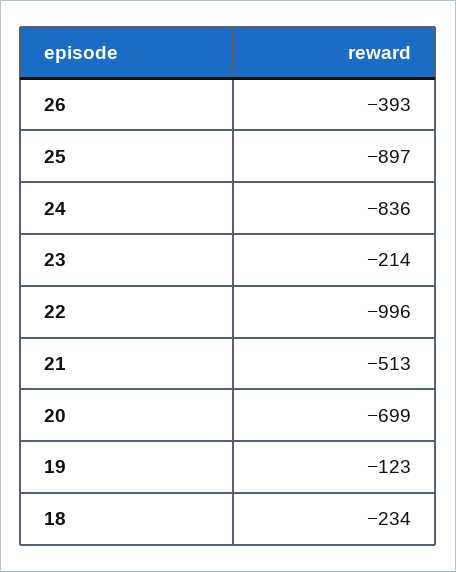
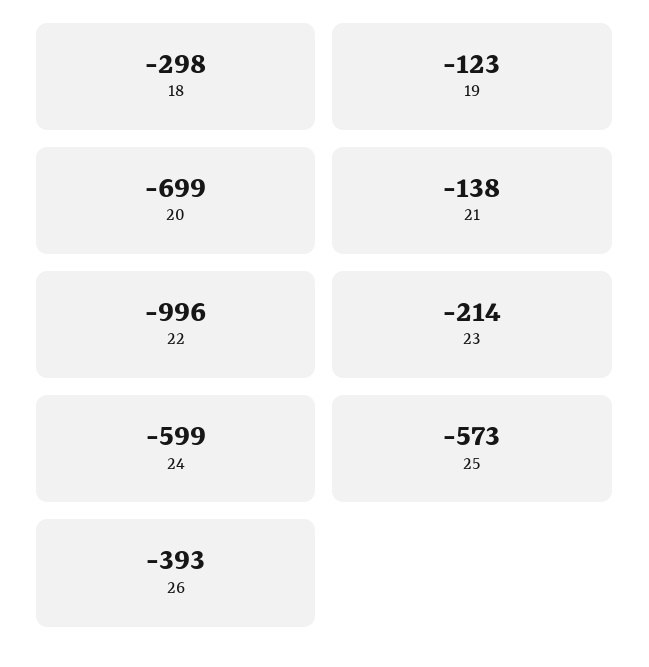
25: -897 -> -573
24: -836 -> -599
21: -513 -> -138
18: -234 -> -298

